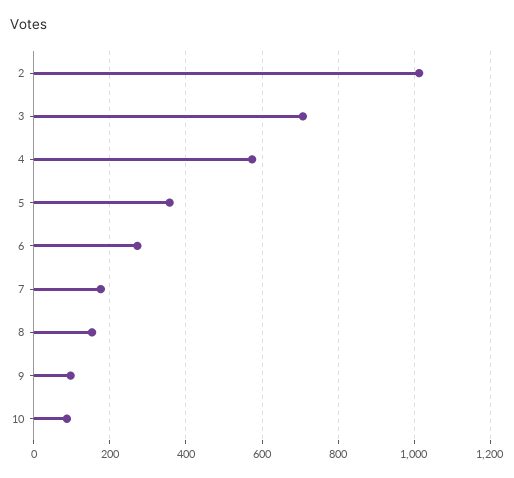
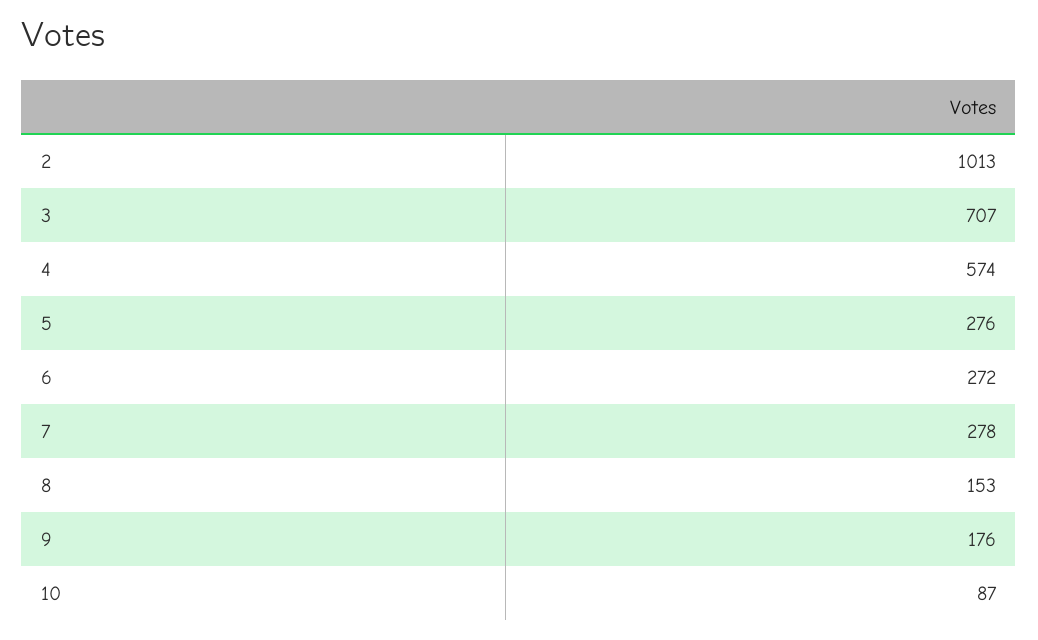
5: 360 -> 276
7: 180 -> 278
9: 100 -> 176

